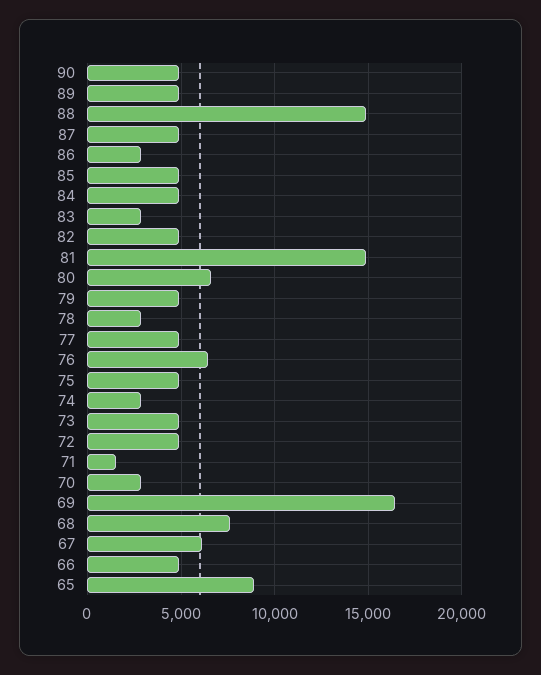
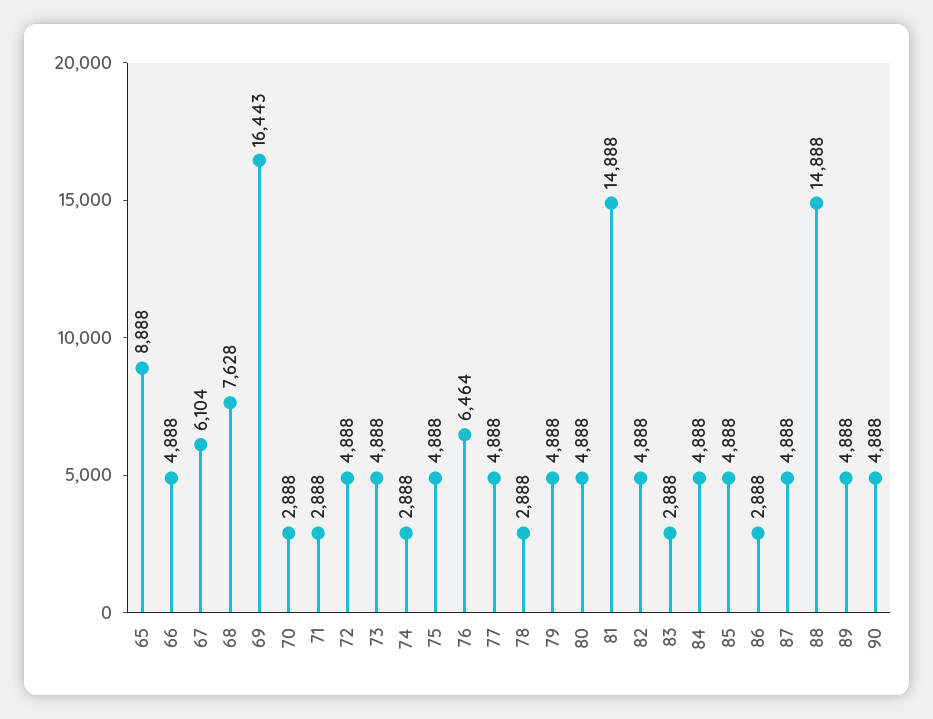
80: 6500 -> 4888
71: 1500 -> 2888

